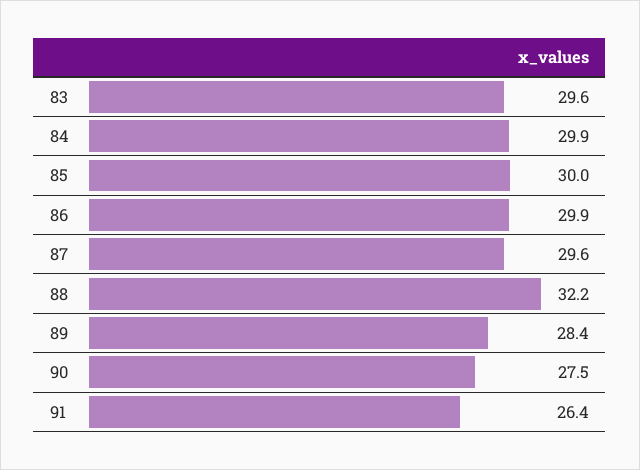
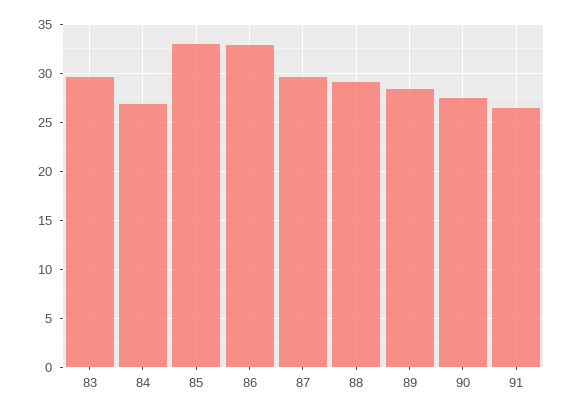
84: 29.9 -> 27
85: 30 -> 33
86: 29.9 -> 33
88: 32.2 -> 29

